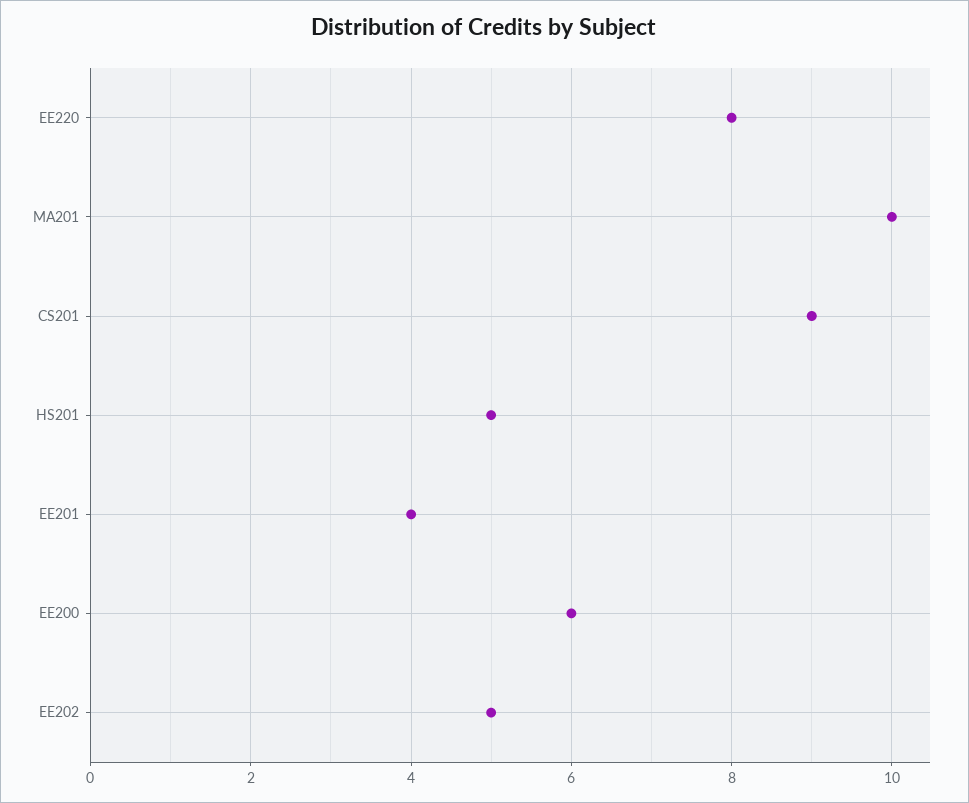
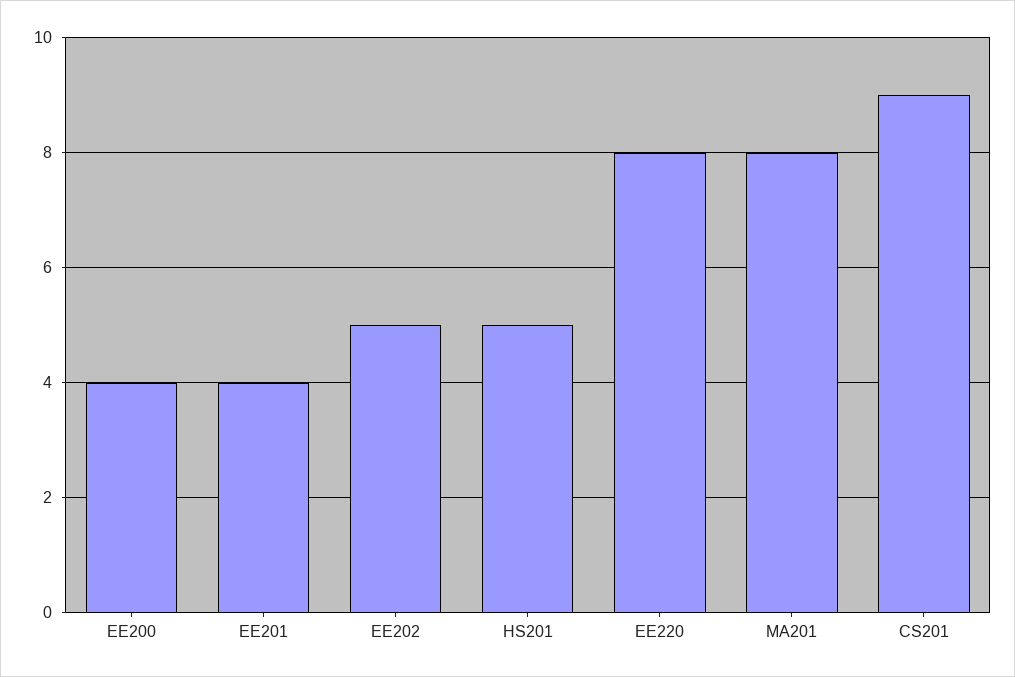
MA201: 10 -> 8
EE200: 6 -> 4

